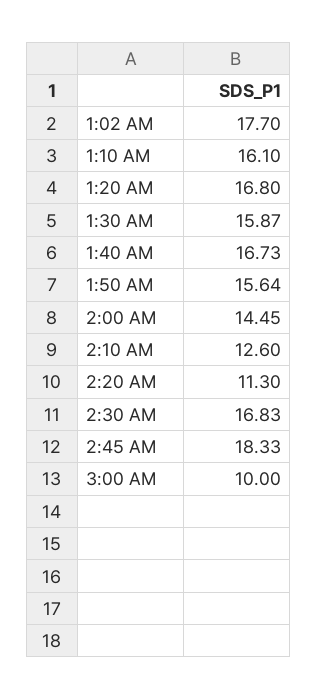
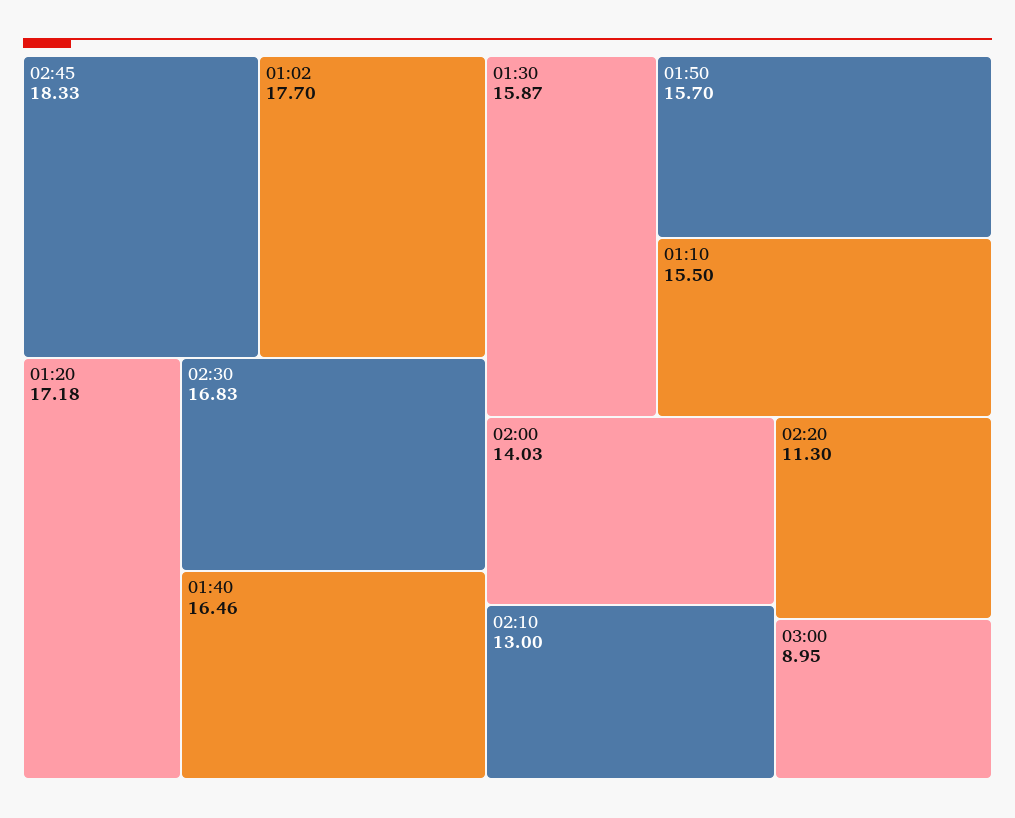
1:10 AM: 16.1 -> 15.5
1:20 AM: 16.8 -> 17.18
1:40 AM: 16.73 -> 16.46
1:50 AM: 15.64 -> 15.7
2:00 AM: 14.45 -> 14.03
2:10 AM: 12.6 -> 13
3:00 AM: 10 -> 8.95

